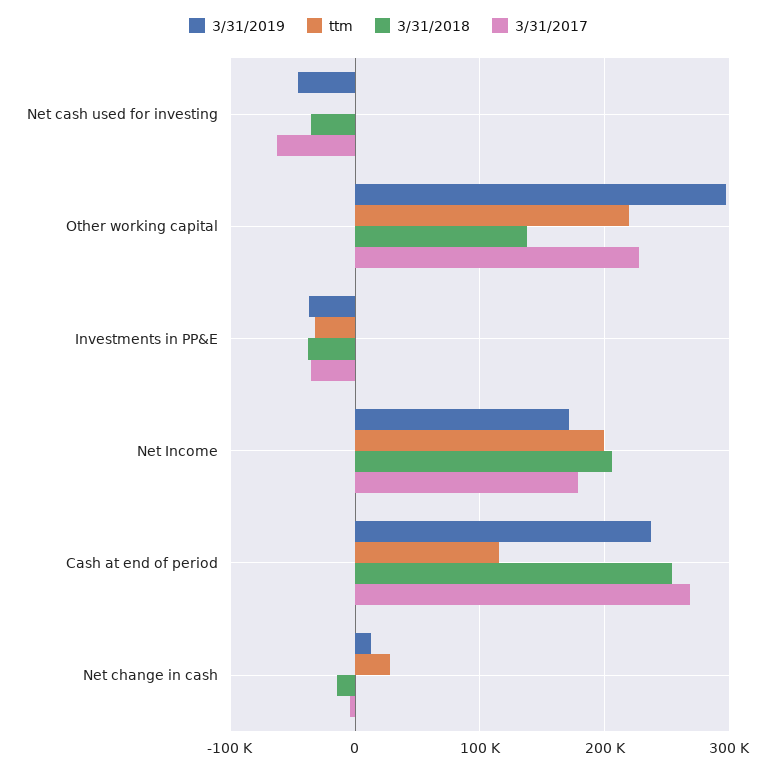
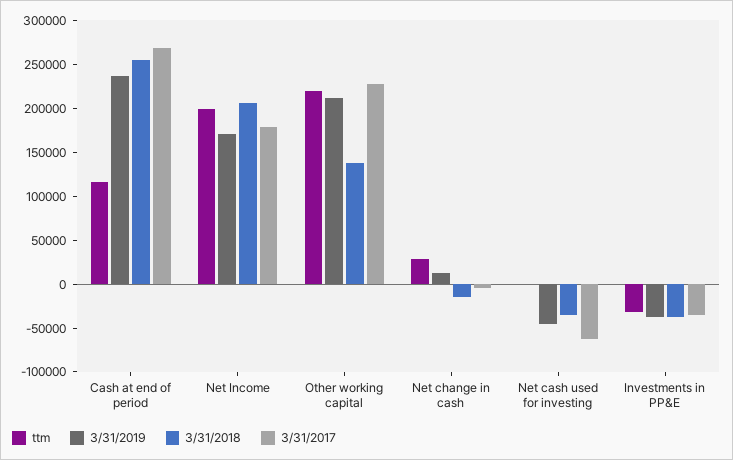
3/31/2019, Other working capital: 300000 -> 210000

